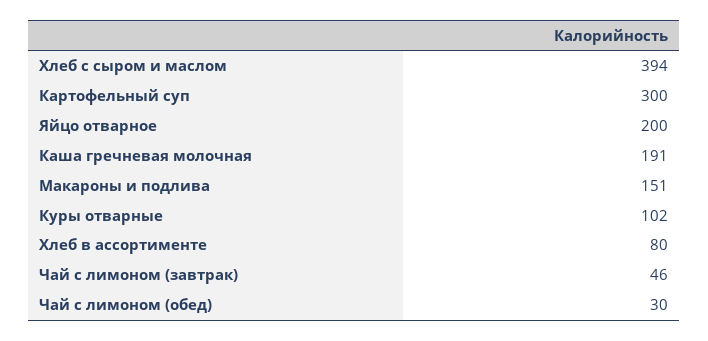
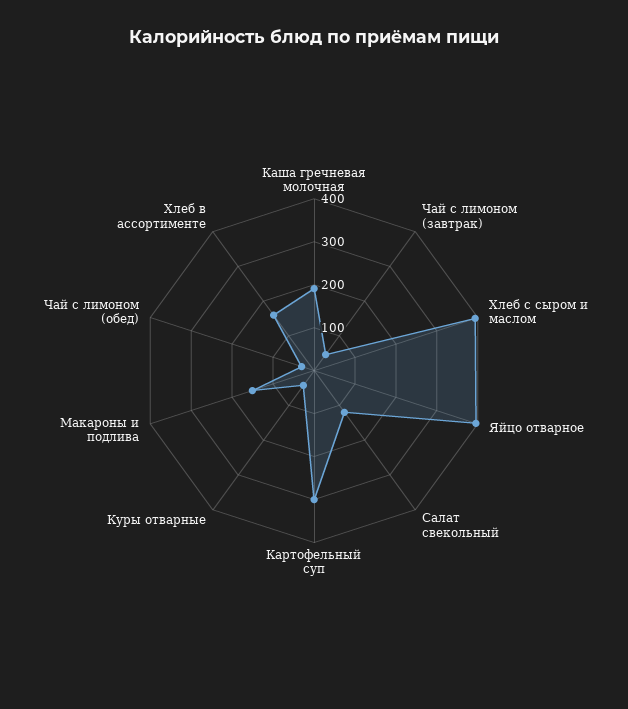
Яйцо отварное: 200 -> 400
Куры отварные: 102 -> 40
Хлеб в ассортименте: 80 -> 160
Салат свекольный: none -> 120

